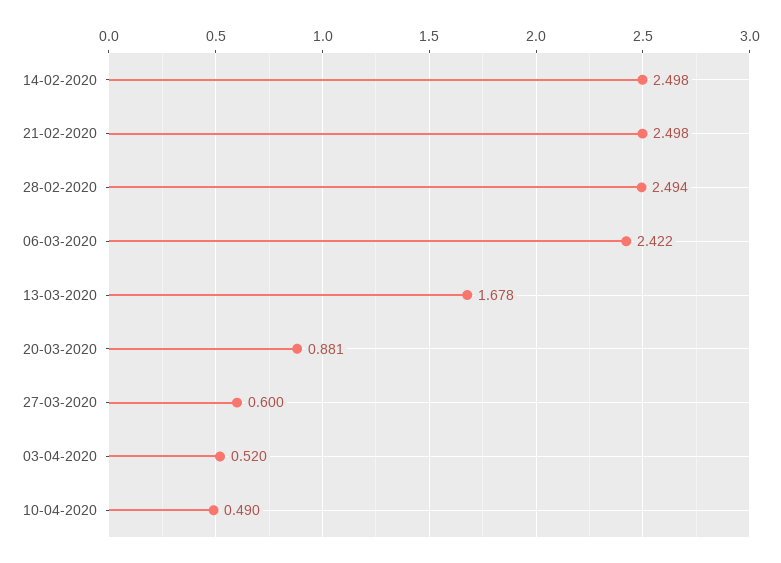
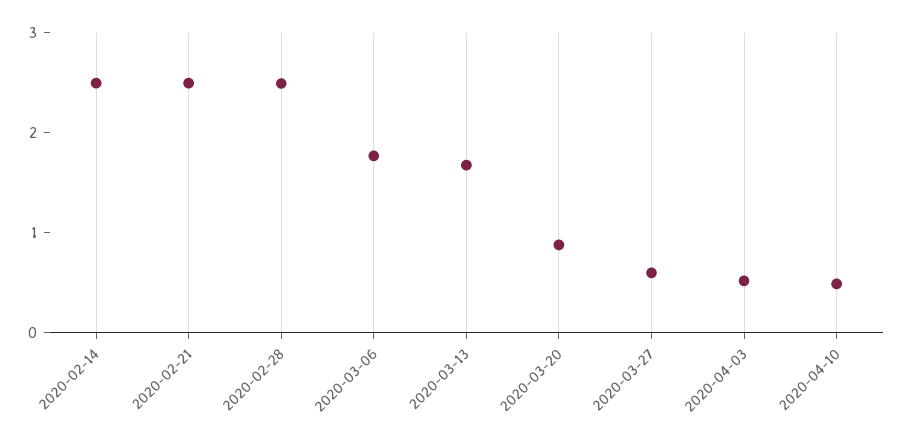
06-03-2020: 2.422 -> 1.8

